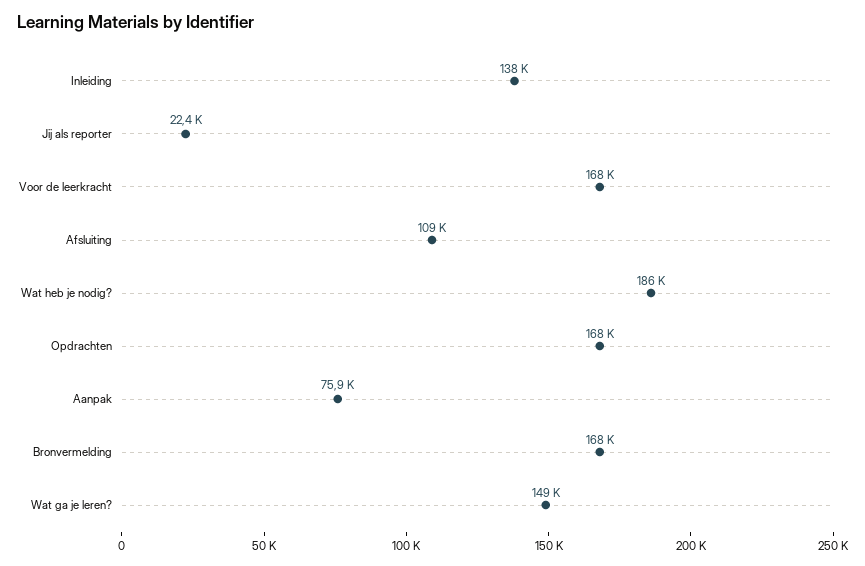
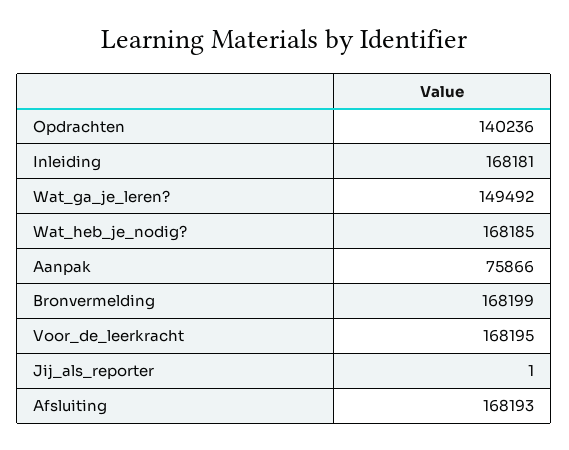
Inleiding: 138000 -> 168181
Jij als reporter: 22400 -> 1
Afsluiting: 109000 -> 168193
Wat heb je nodig?: 186000 -> 168185
Opdrachten: 168000 -> 140236

